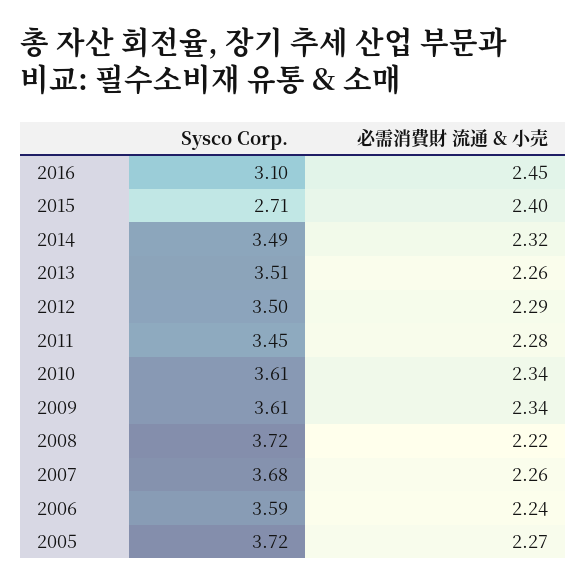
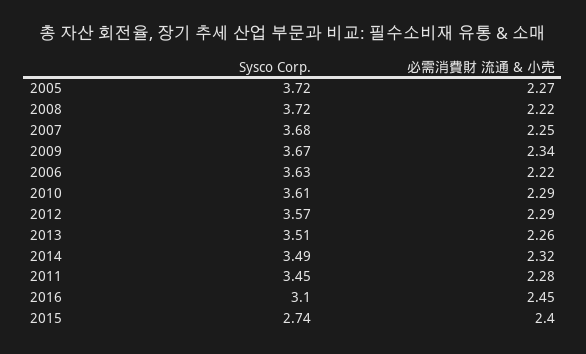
Sysco Corp., 2015: 2.71 -> 2.74
Sysco Corp., 2012: 3.5 -> 3.57
必需消費財 流通 & 小売, 2010: 2.34 -> 2.29
Sysco Corp., 2009: 3.61 -> 3.67
必需消費財 流通 & 小売, 2007: 2.26 -> 2.25
Sysco Corp., 2006: 3.59 -> 3.63
必需消費財 流通 & 小売, 2006: 2.24 -> 2.22

